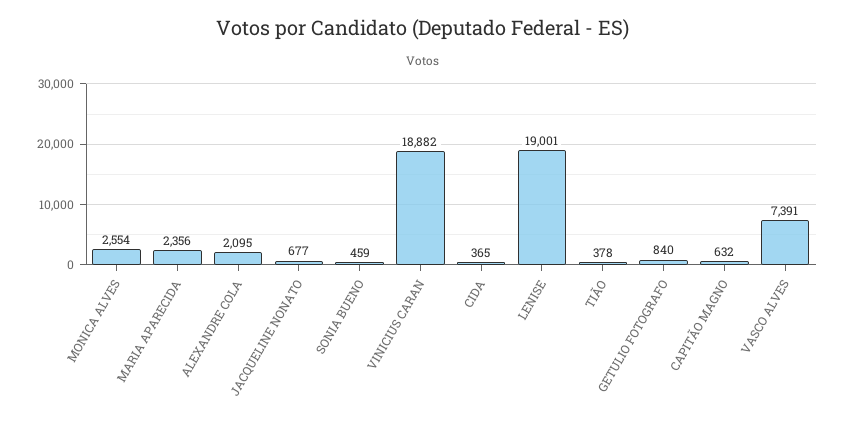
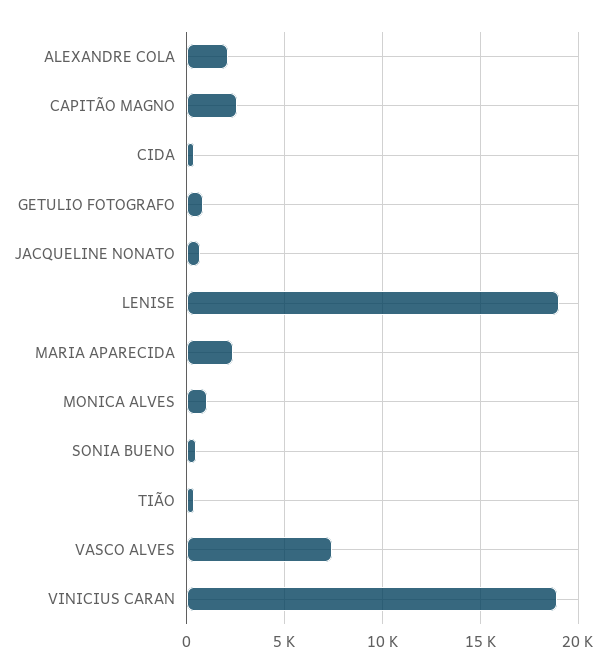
MONICA ALVES: 2554 -> 1000
CAPITÃO MAGNO: 632 -> 2500

